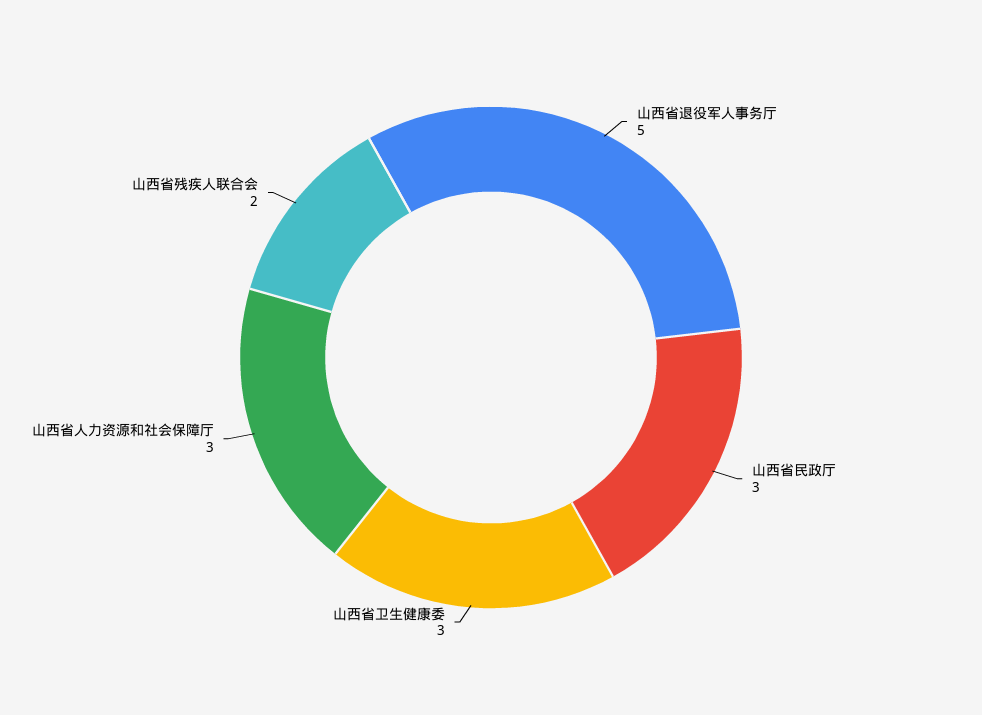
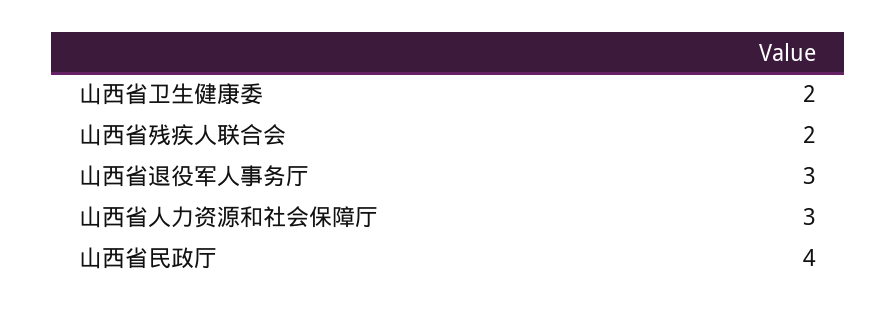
山西省退役军人事务厅: 5 -> 3
山西省民政厅: 3 -> 4
山西省卫生健康委: 3 -> 2

